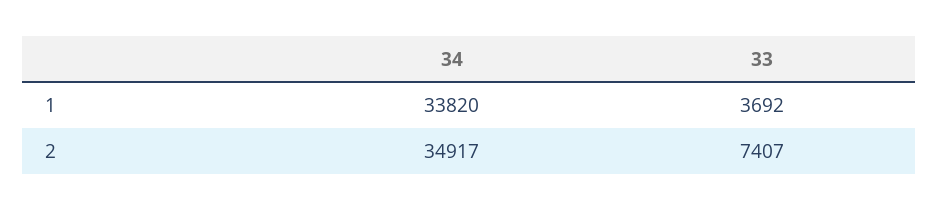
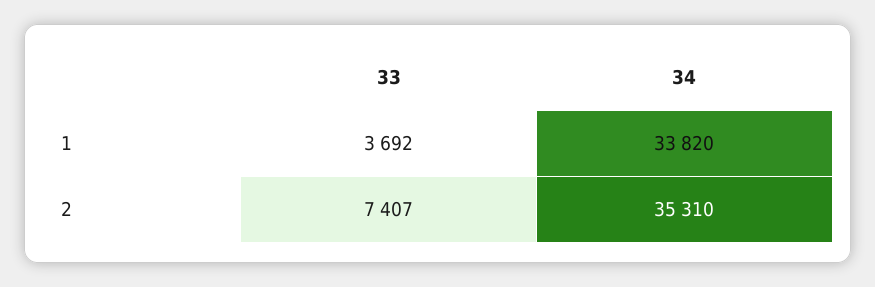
34, 2: 34917 -> 35310

